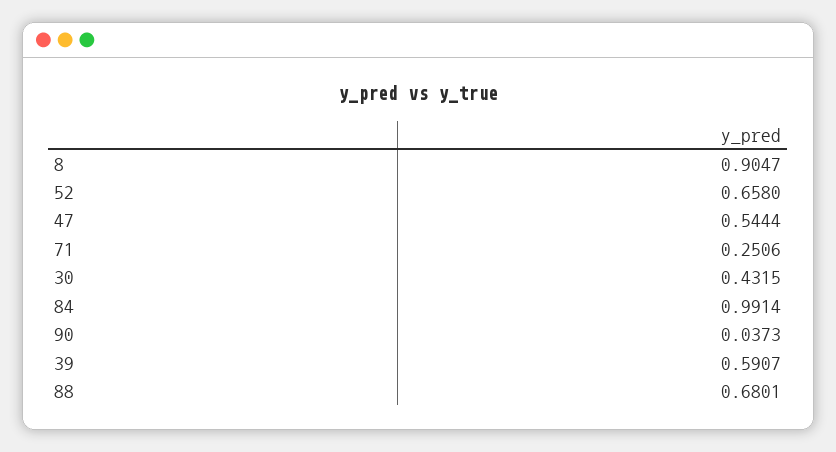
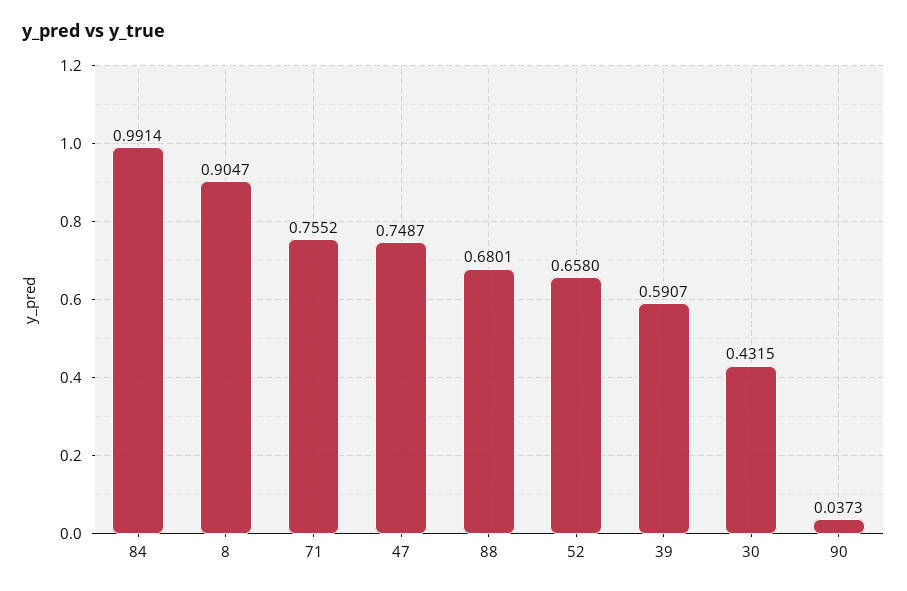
47: 0.5444 -> 0.7487
71: 0.2506 -> 0.7552

